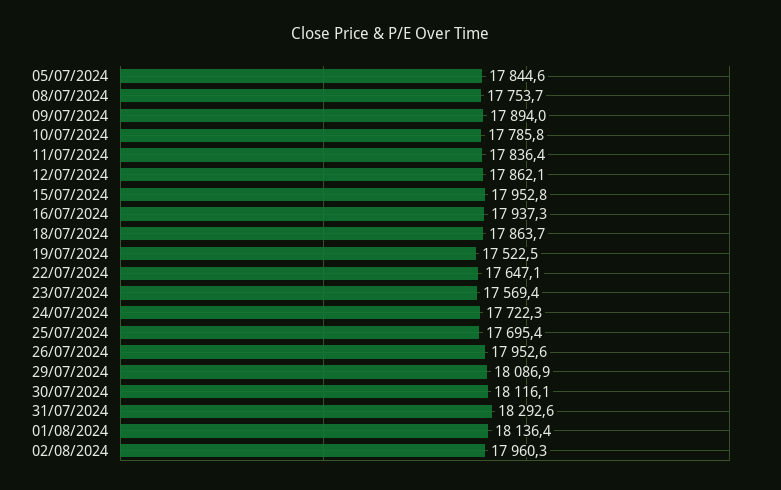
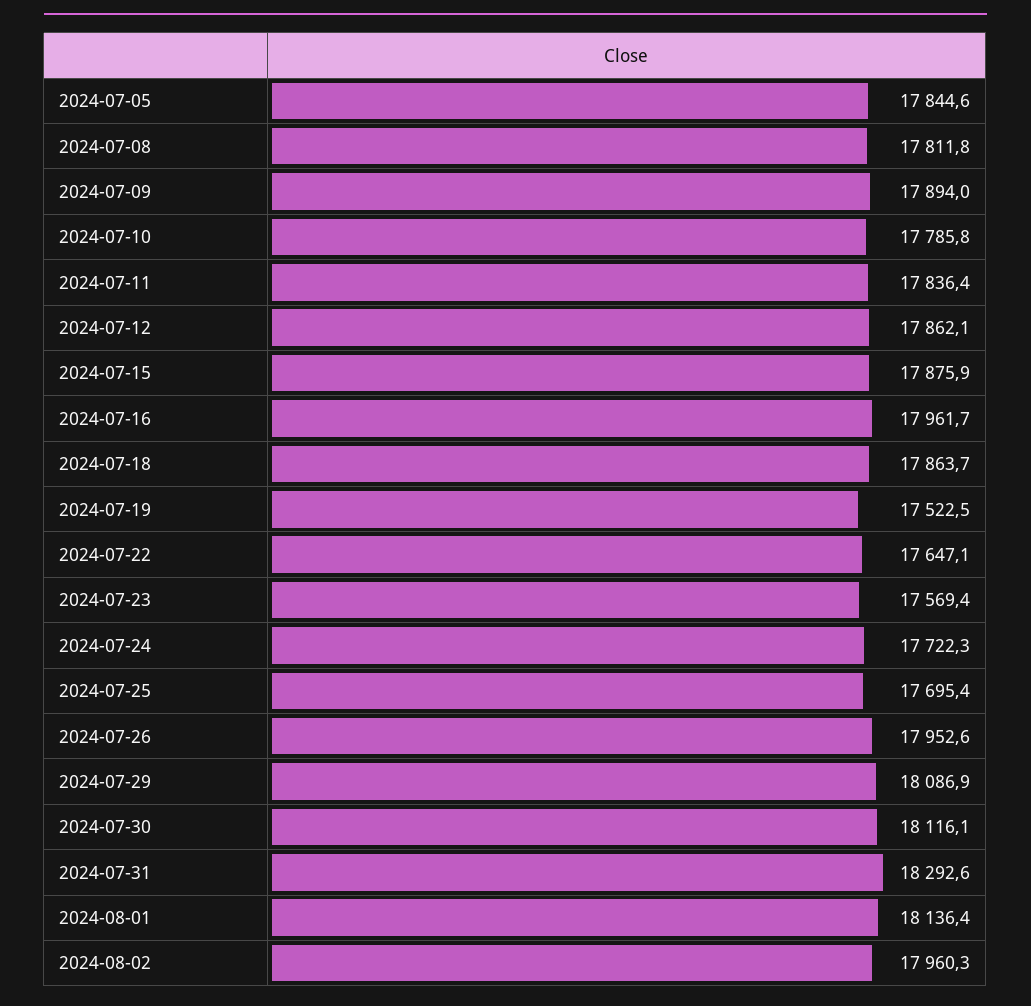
08/07/2024: 17753.7 -> 17811.8
15/07/2024: 17952.8 -> 17875.9
16/07/2024: 17937.3 -> 17961.7

